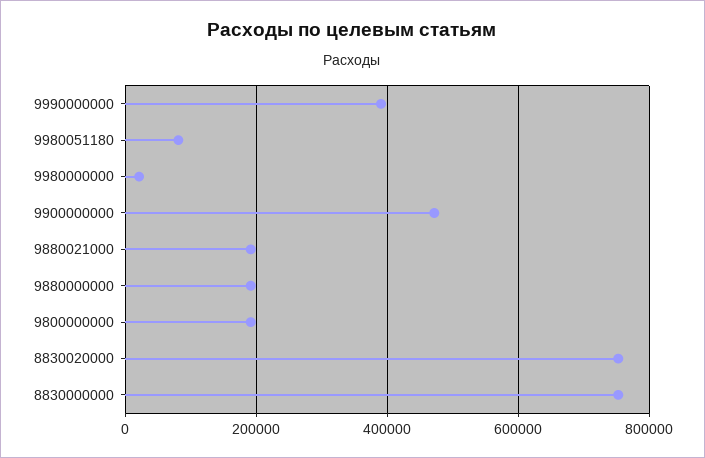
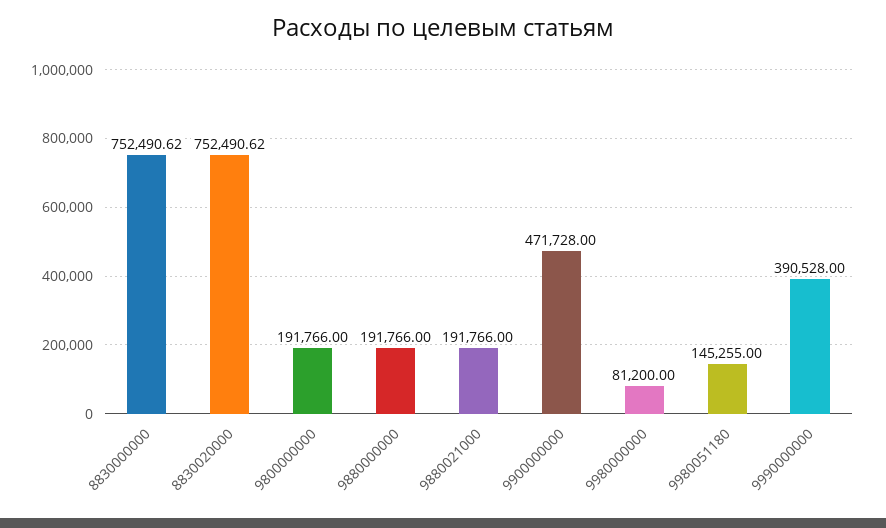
9980051180: 80000 -> 145255
9980000000: 20000 -> 81200

